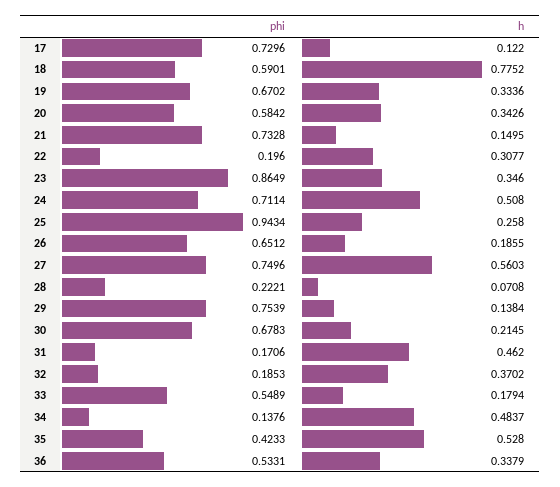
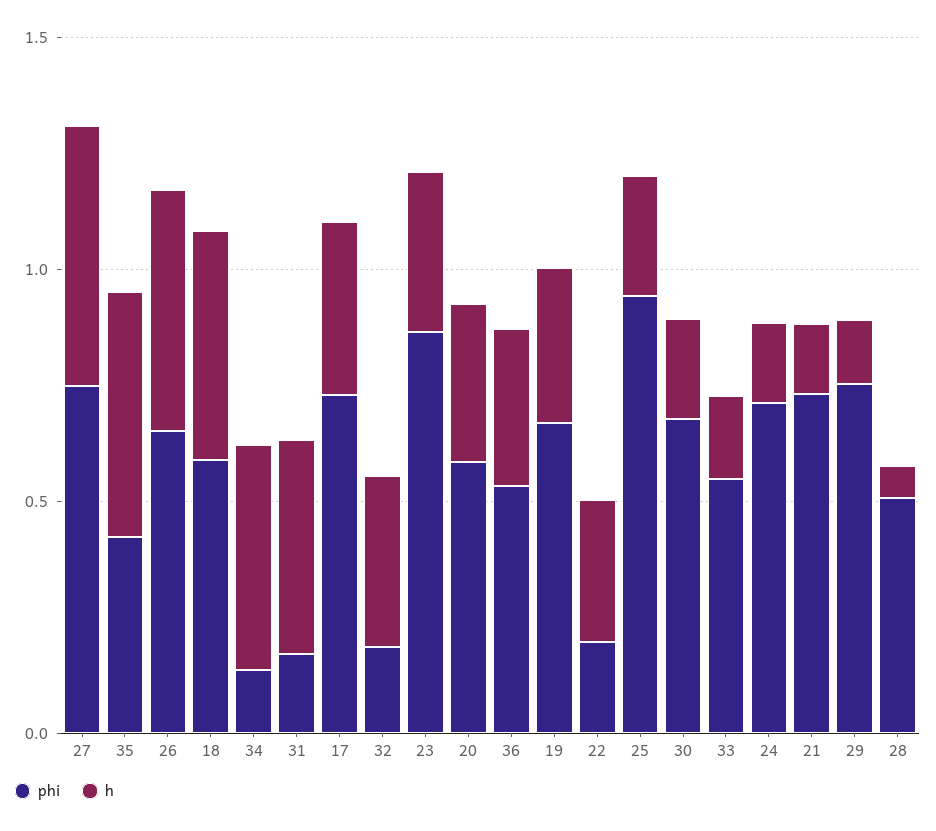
h, 17: 0.122 -> 0.4
h, 18: 0.7752 -> 0.5
h, 24: 0.508 -> 0.2
h, 26: 0.1855 -> 0.5
phi, 28: 0.2221 -> 0.5

